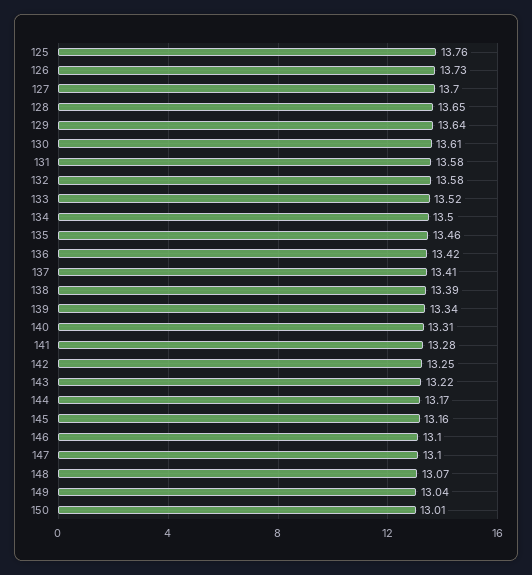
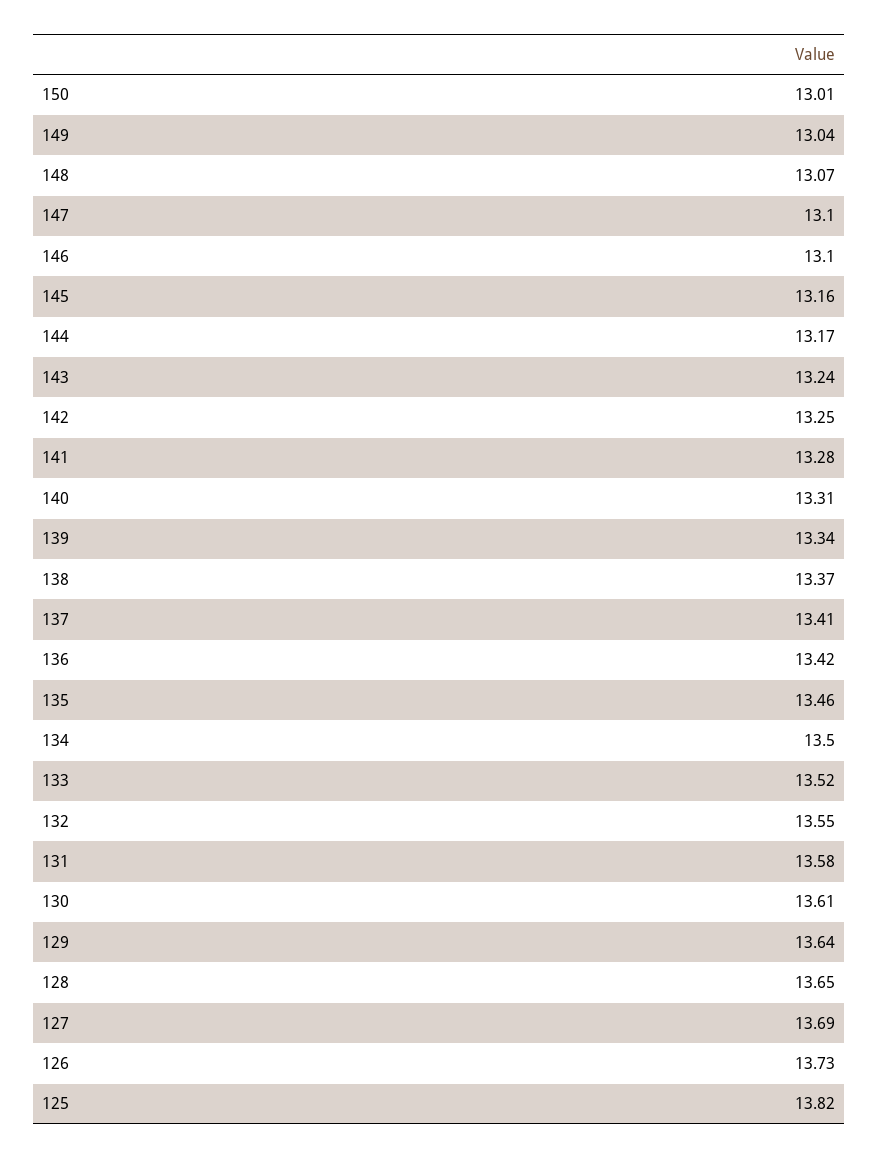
125: 13.76 -> 13.82
127: 13.7 -> 13.69
132: 13.58 -> 13.55
138: 13.39 -> 13.37
143: 13.22 -> 13.24

